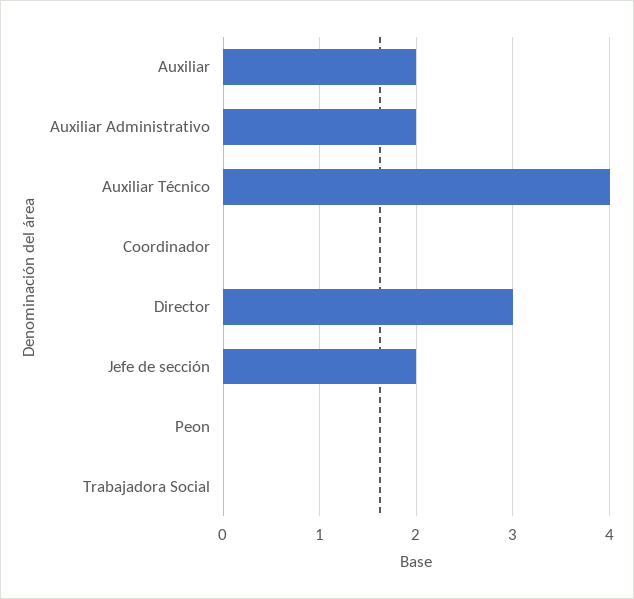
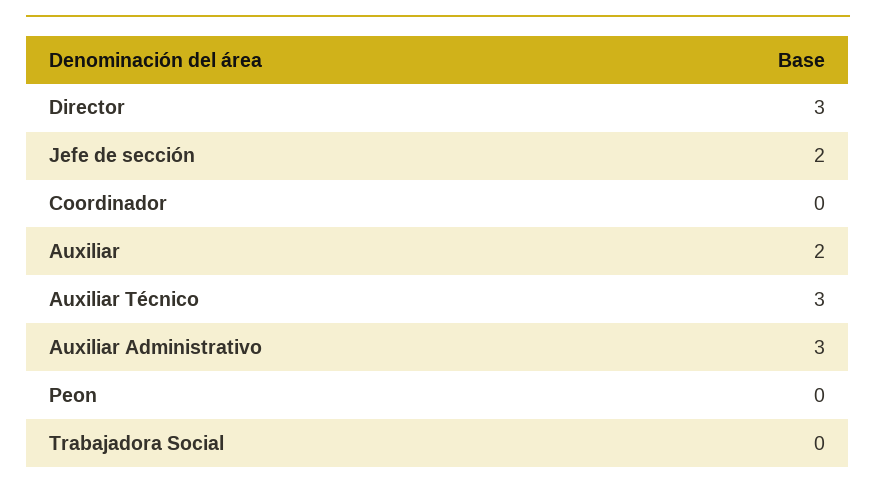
Auxiliar Administrativo: 2 -> 3
Auxiliar Técnico: 4 -> 3

